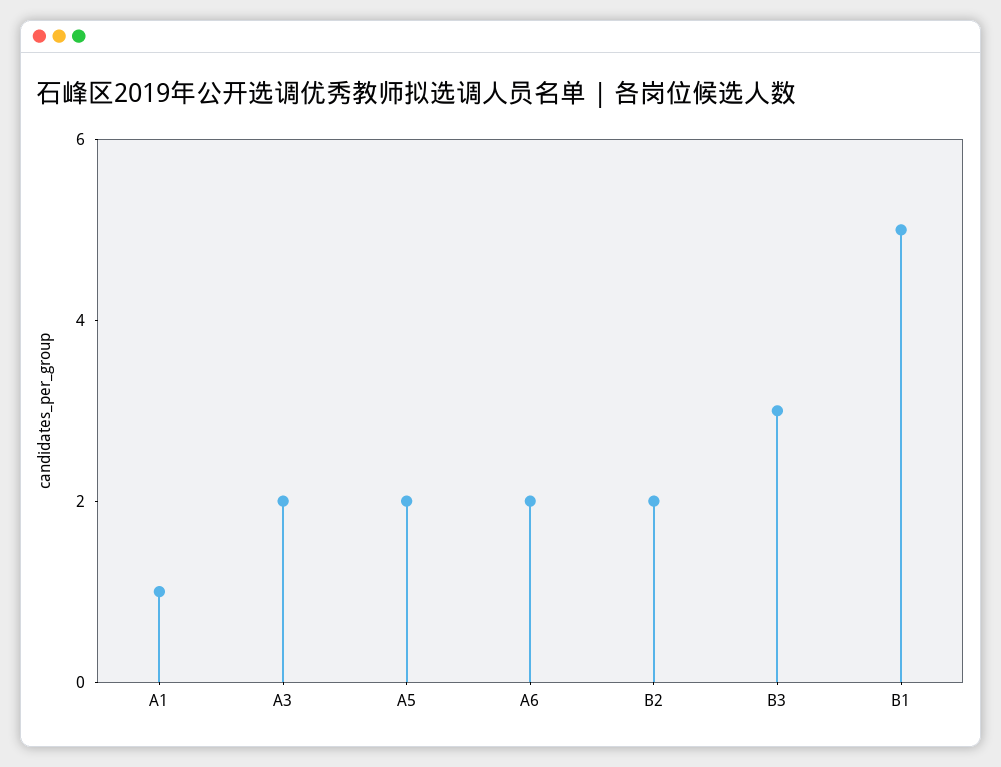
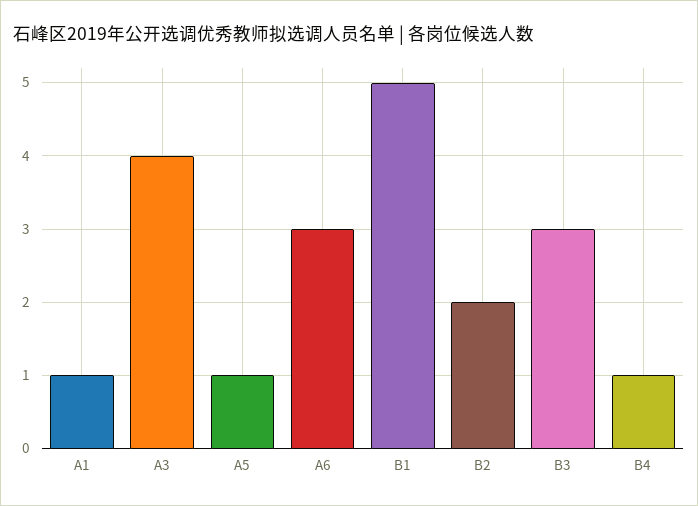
A3: 2 -> 4
A5: 2 -> 1
A6: 2 -> 3
B4: none -> 1

